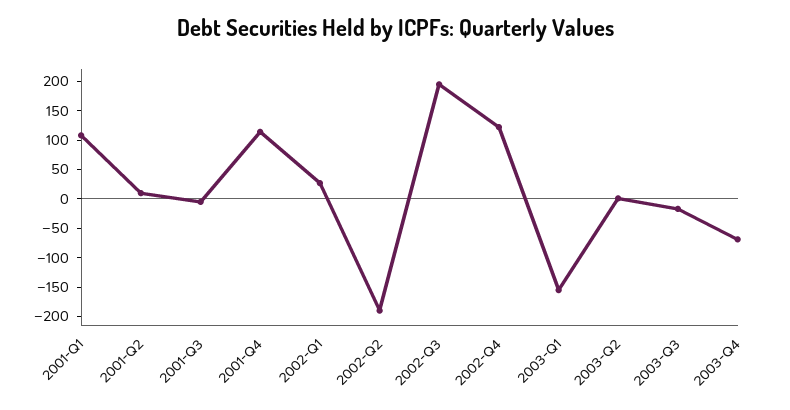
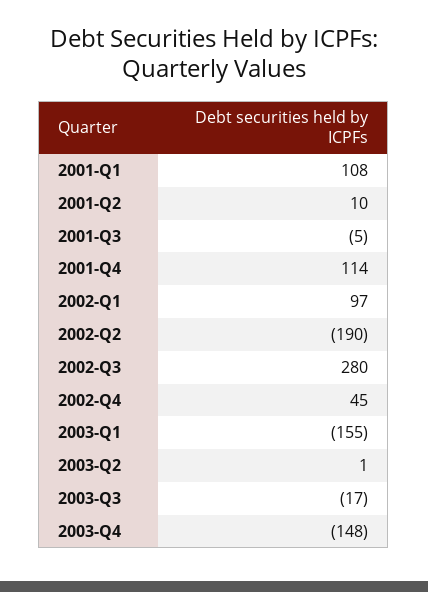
2002-Q1: 25 -> 97
2002-Q3: 200 -> 280
2002-Q4: 125 -> 45
2003-Q4: -75 -> -148

